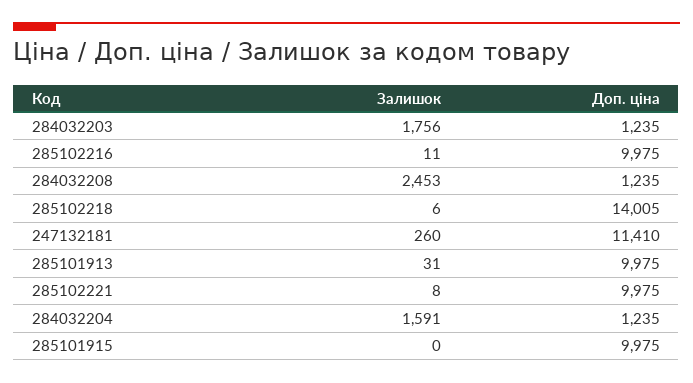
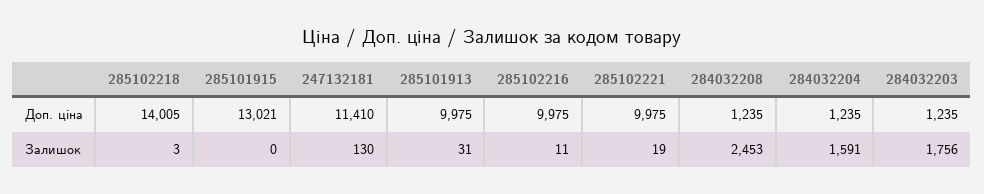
Залишок, 285102218: 6 -> 3
Залишок, 247132181: 260 -> 130
Залишок, 285102221: 8 -> 19
Доп. ціна, 285101915: 9975 -> 13021

